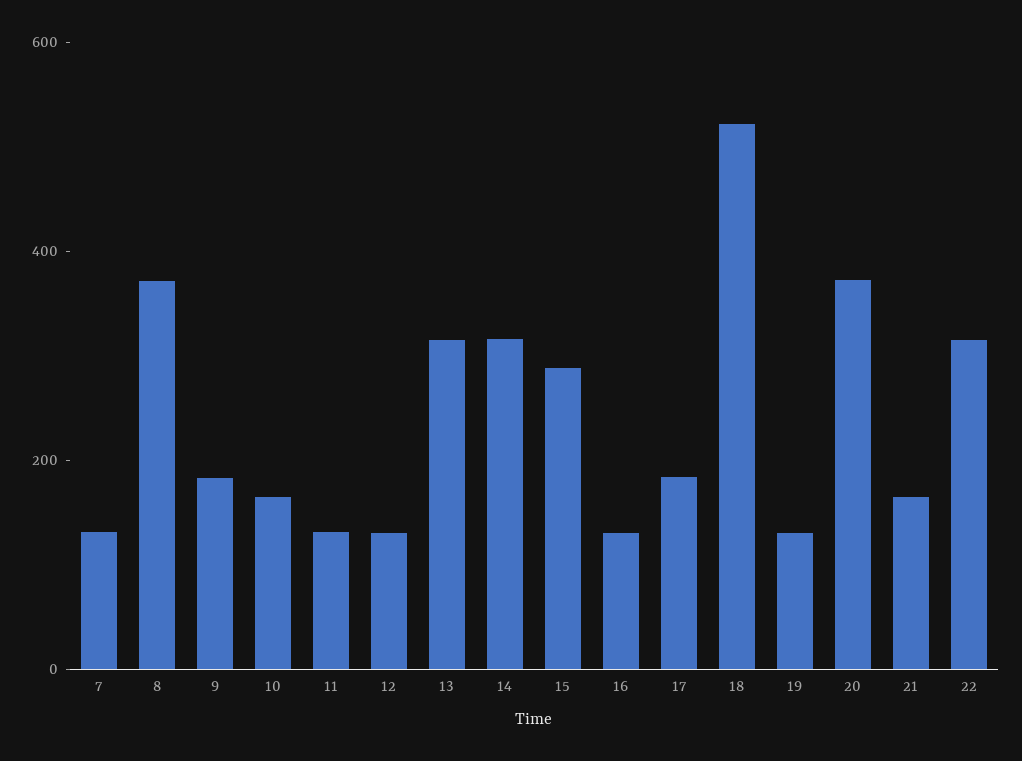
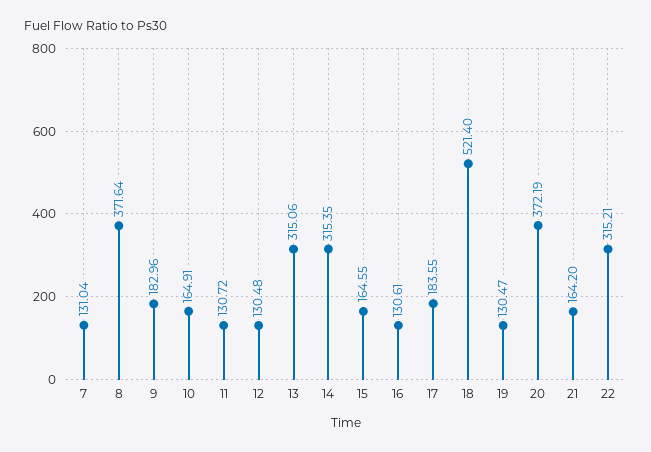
15: 300 -> 164.55

